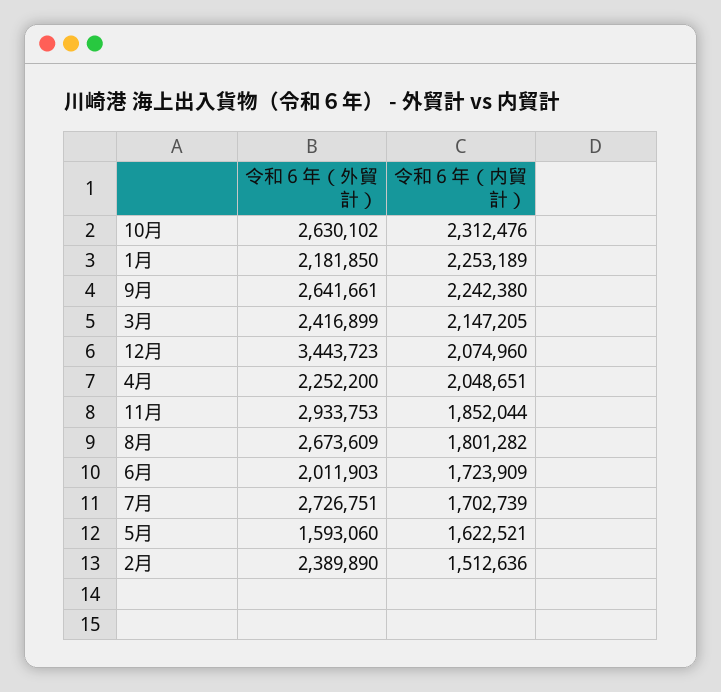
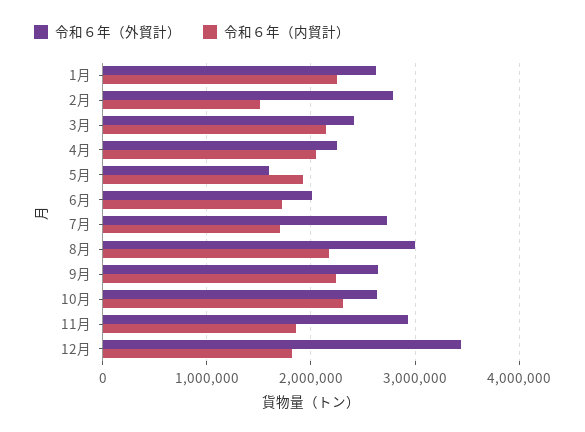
令和６年（外貿計）, 1月: 2181850 -> 2600000
令和６年（内貿計）, 12月: 2074960 -> 1800000
令和６年（外貿計）, 8月: 2673609 -> 3000000
令和６年（内貿計）, 8月: 1801282 -> 2200000
令和６年（内貿計）, 5月: 1622521 -> 1900000
令和６年（外貿計）, 2月: 2389890 -> 2800000

